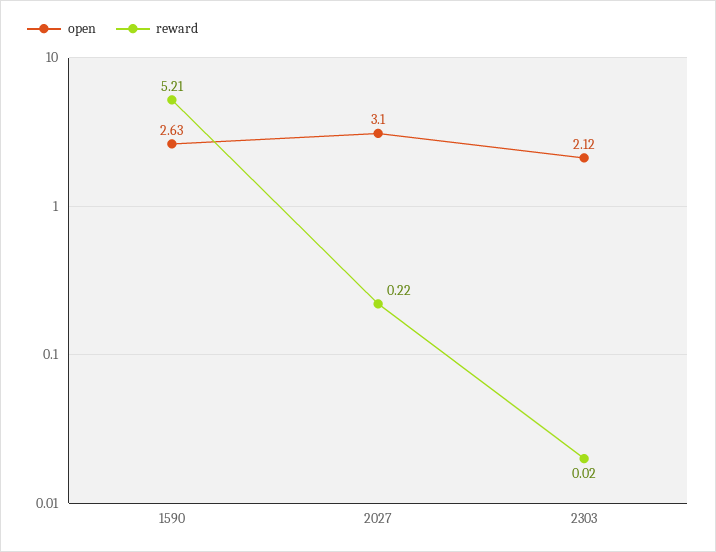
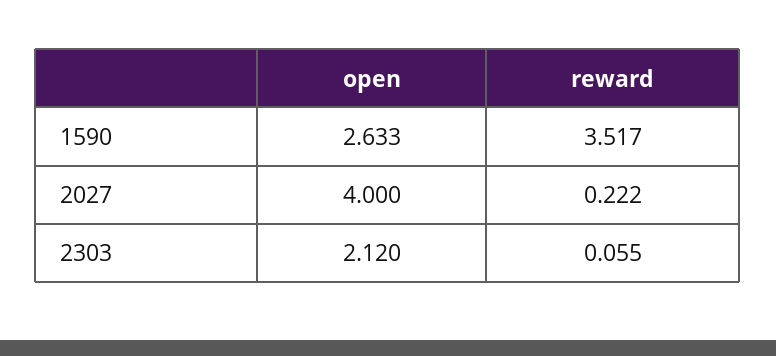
reward, 1590: 5.21 -> 3.517
open, 2027: 3.1 -> 4
reward, 2303: 0.02 -> 0.055

